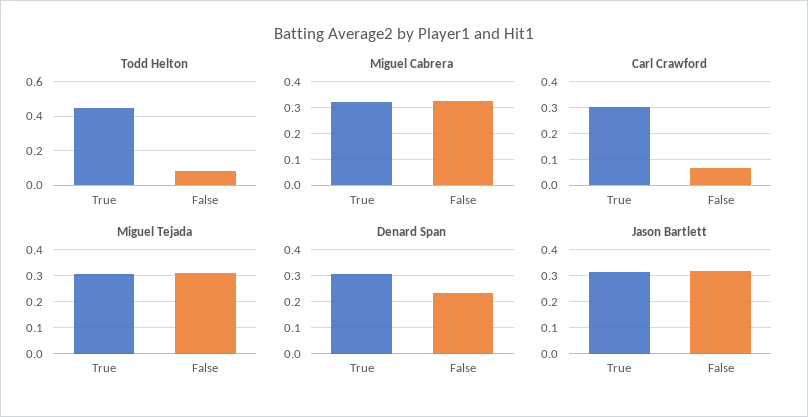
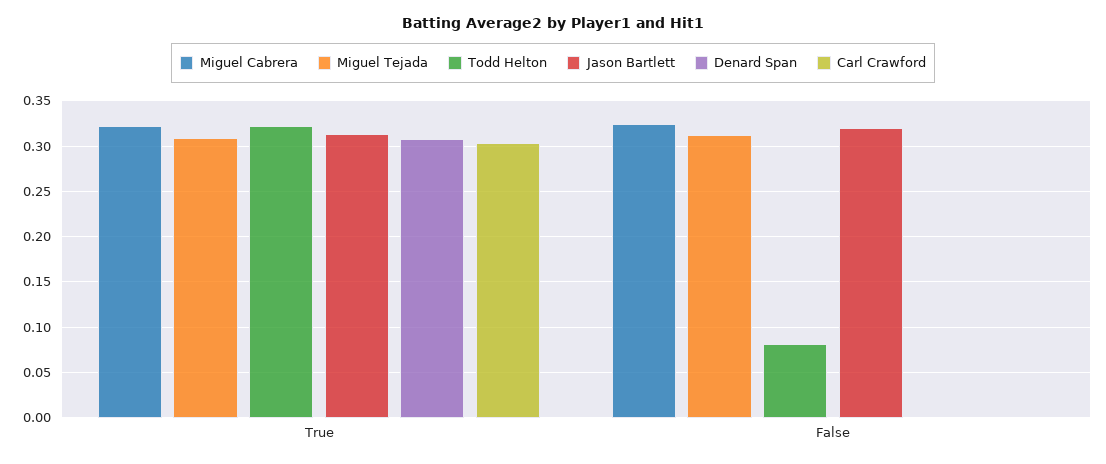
Todd Helton, True: 0.45 -> 0.32
Carl Crawford, False: 0.075 -> 0
Denard Span, False: 0.225 -> 0

